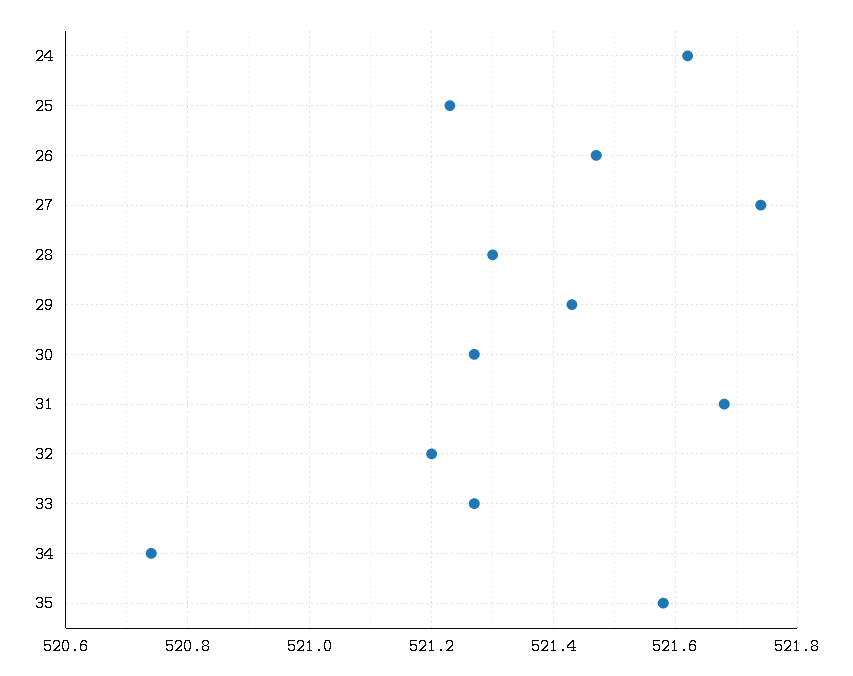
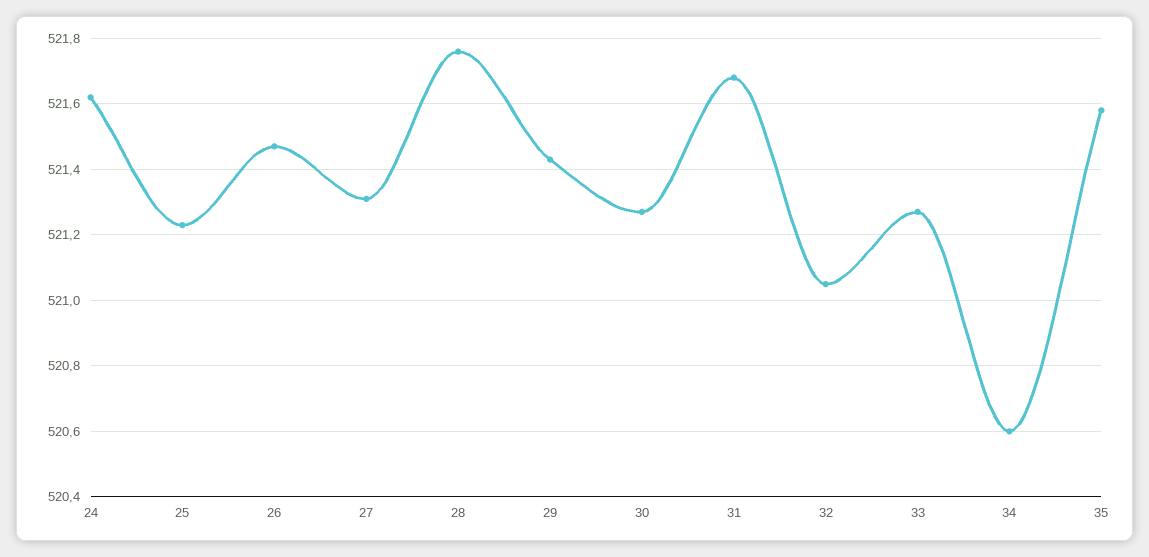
27: 521.75 -> 521.3
28: 521.3 -> 521.75
32: 521.2 -> 521.05
34: 520.75 -> 520.6

